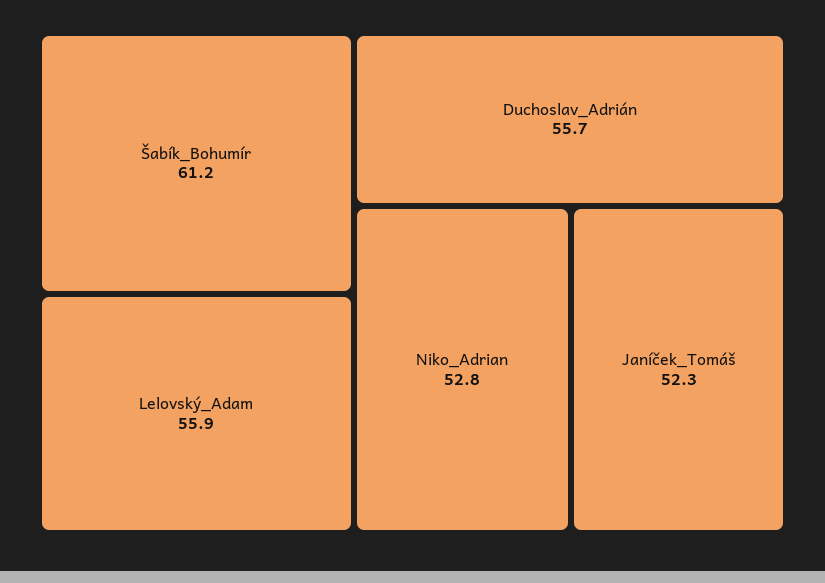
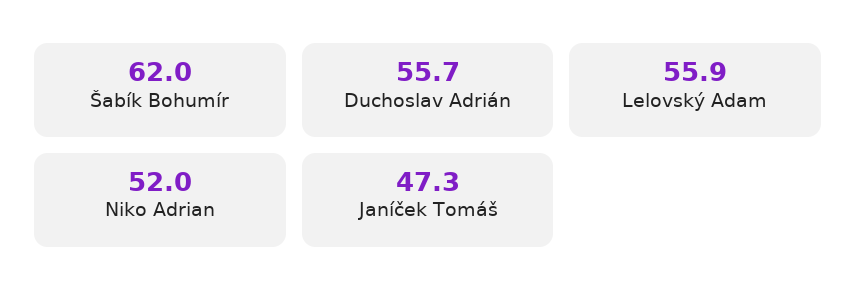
Šabík_Bohumír: 61.2 -> 62
Niko_Adrian: 52.8 -> 52
Janíček_Tomáš: 52.3 -> 47.3

